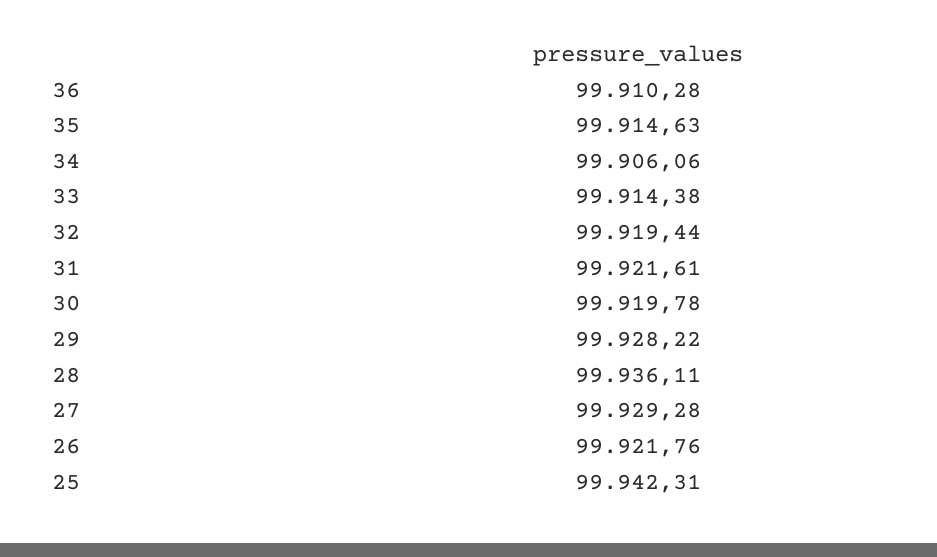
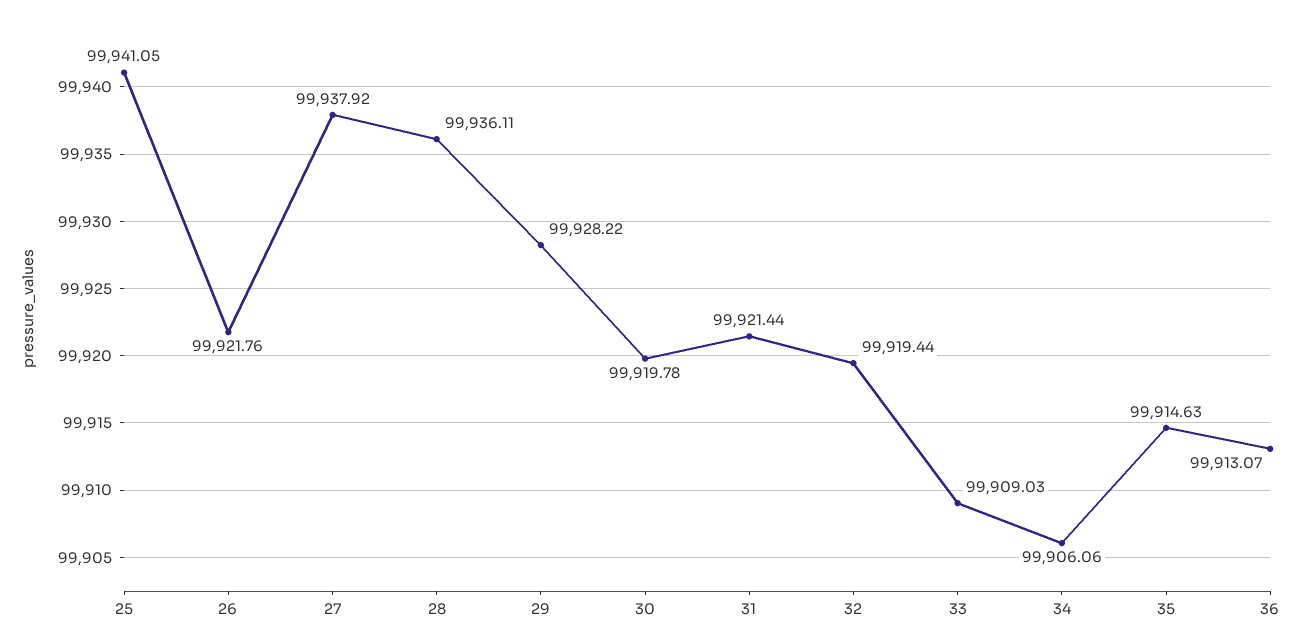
36: 99910.28 -> 99913.07
33: 99914.38 -> 99909.03
31: 99921.61 -> 99921.44
27: 99929.28 -> 99937.92
25: 99942.31 -> 99941.05

